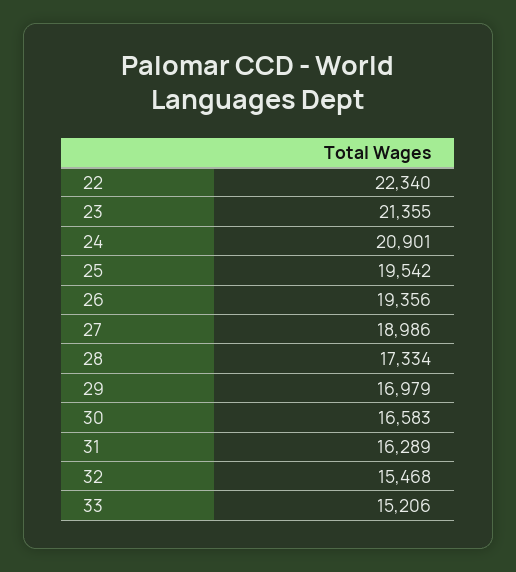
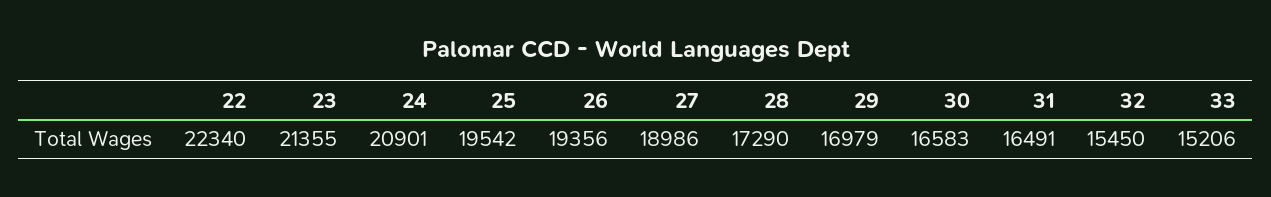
28: 17334 -> 17290
31: 16289 -> 16491
32: 15468 -> 15450

